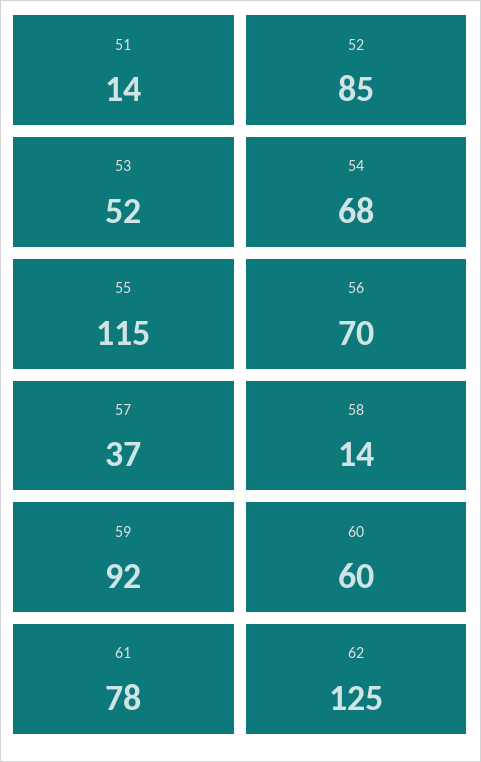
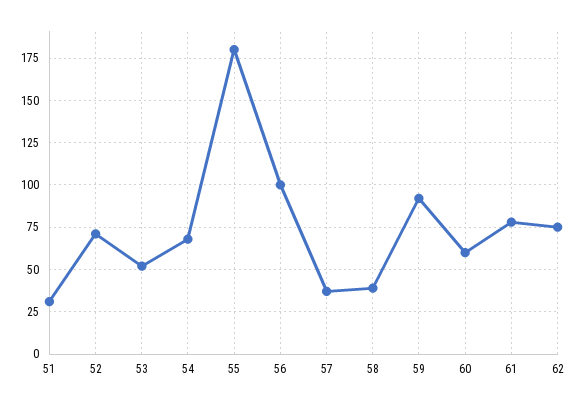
51: 14 -> 30
52: 85 -> 70
55: 115 -> 180
56: 70 -> 100
58: 14 -> 40
62: 125 -> 75

